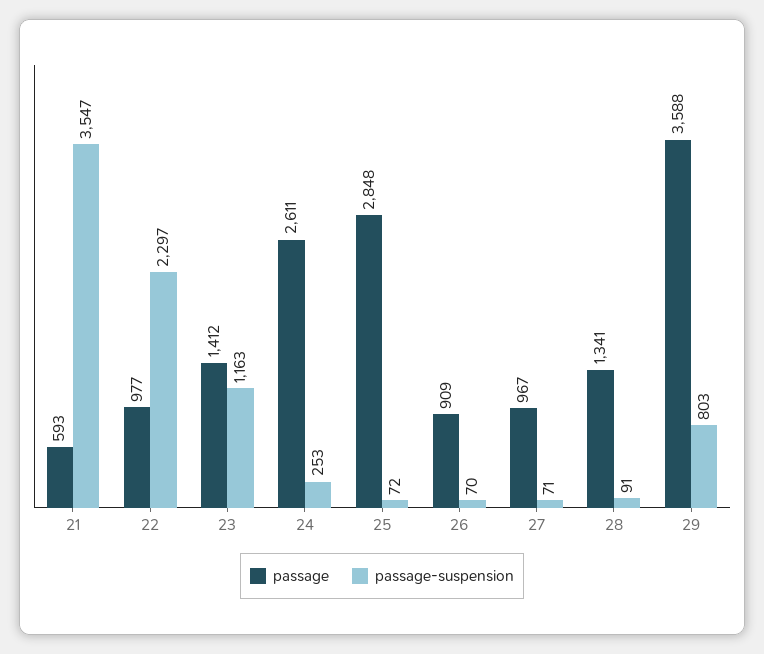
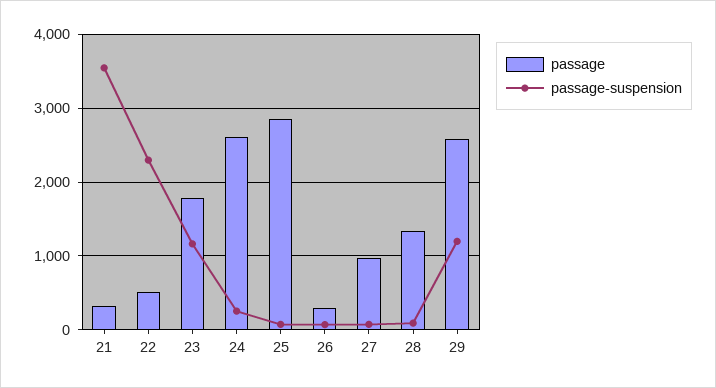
passage, 21: 593 -> 300
passage, 22: 977 -> 500
passage, 23: 1412 -> 1800
passage, 26: 909 -> 300
passage, 29: 3588 -> 2600
passage-suspension, 29: 803 -> 1200

